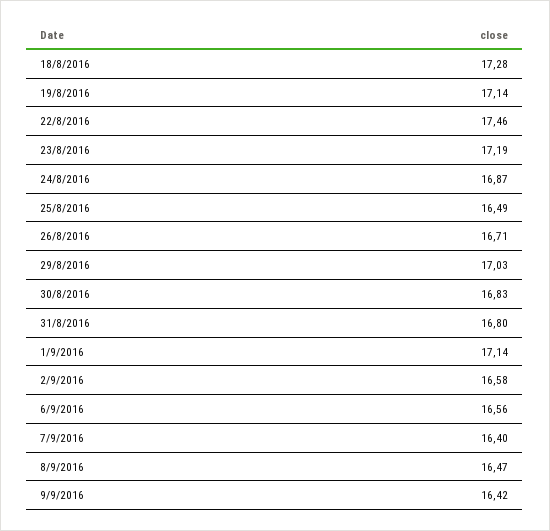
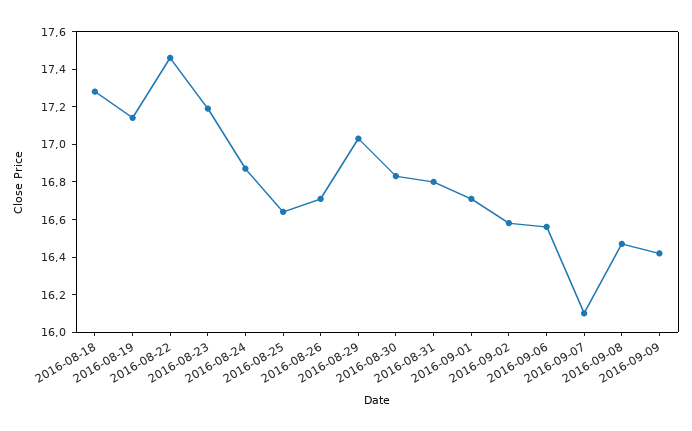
25/8/2016: 16.49 -> 16.65
1/9/2016: 17.14 -> 16.7
7/9/2016: 16.4 -> 16.1

